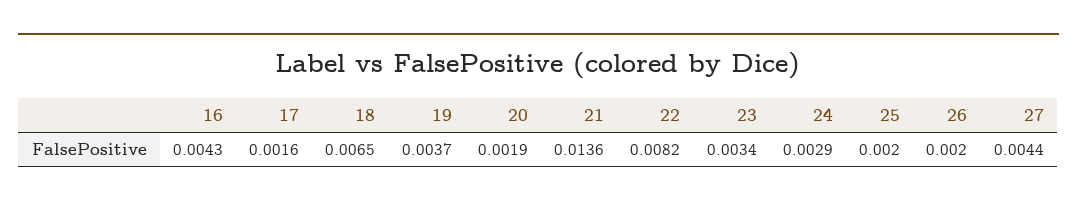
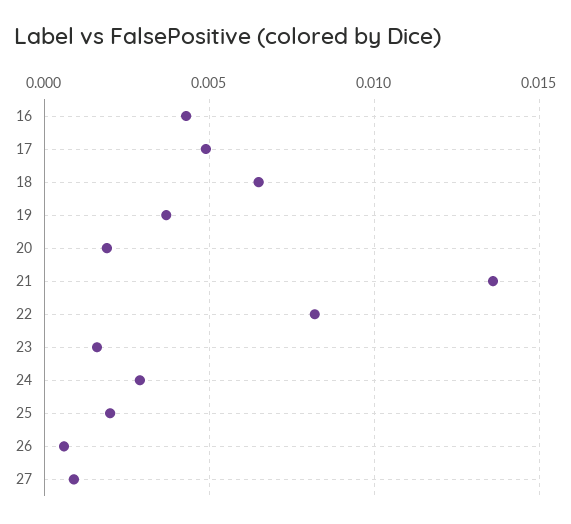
17: 0.0016 -> 0.005
23: 0.0034 -> 0.0015
26: 0.002 -> 0.0005
27: 0.0044 -> 0.001

